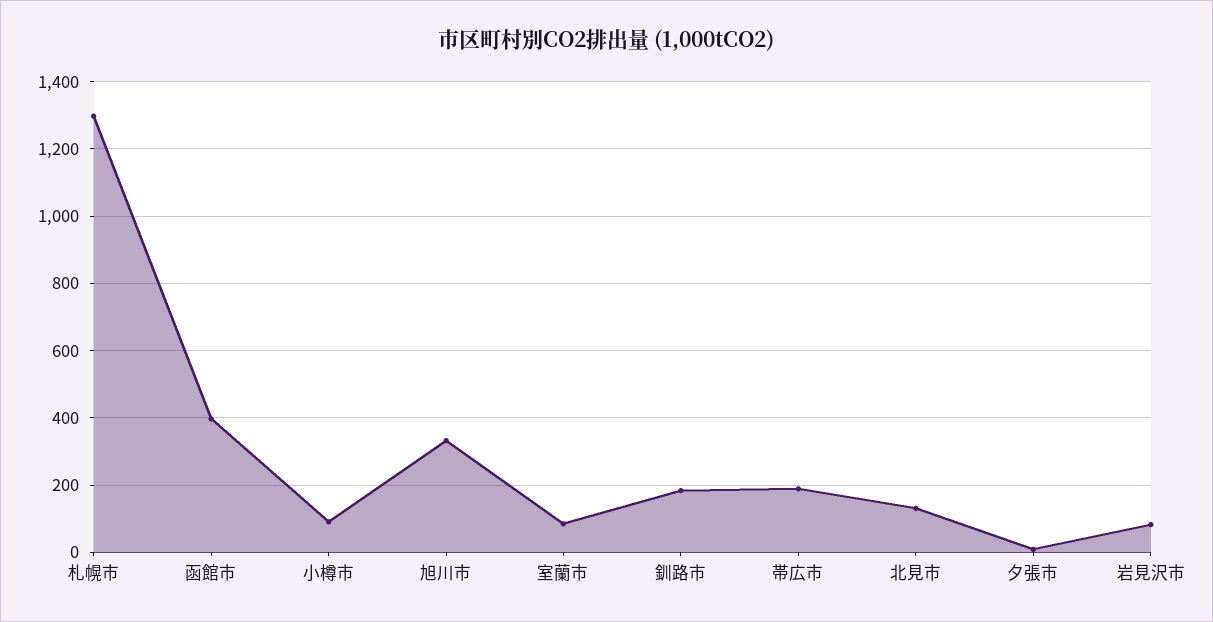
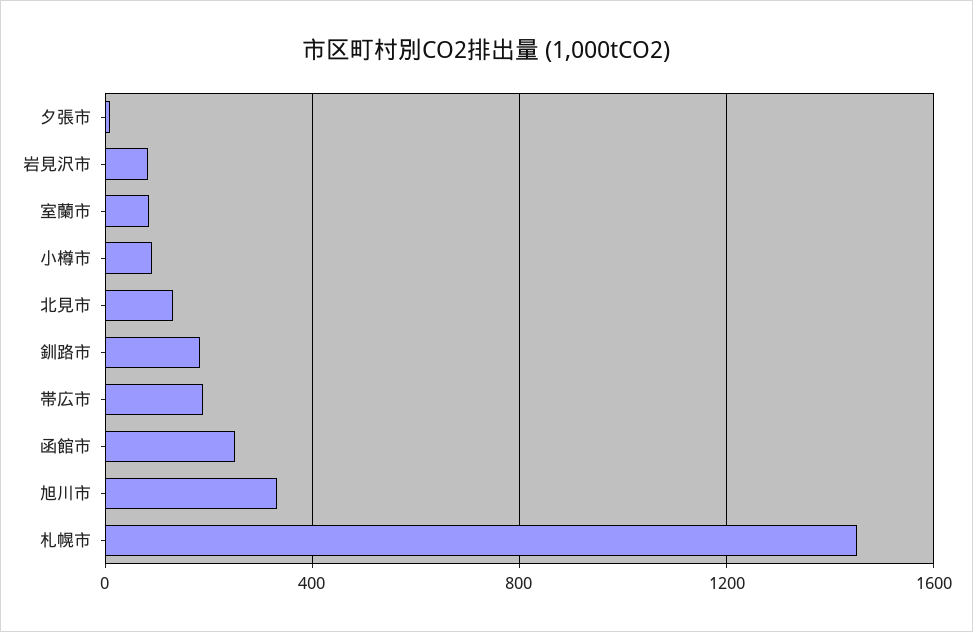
札幌市: 1300 -> 1450
函館市: 400 -> 250

